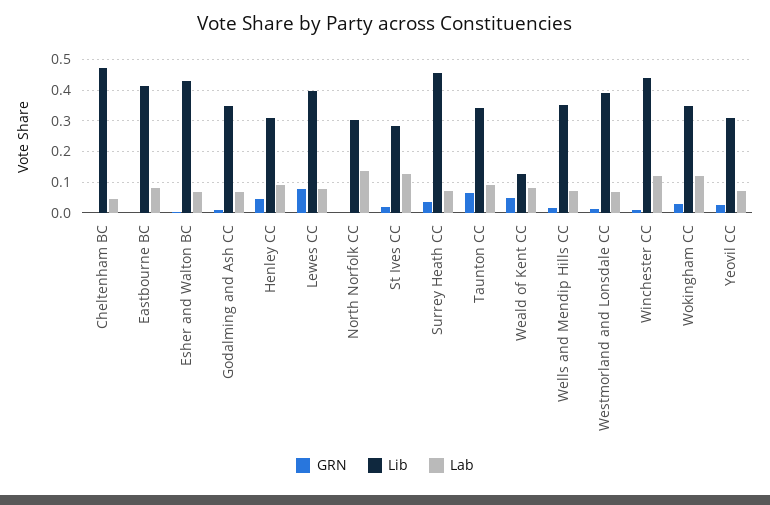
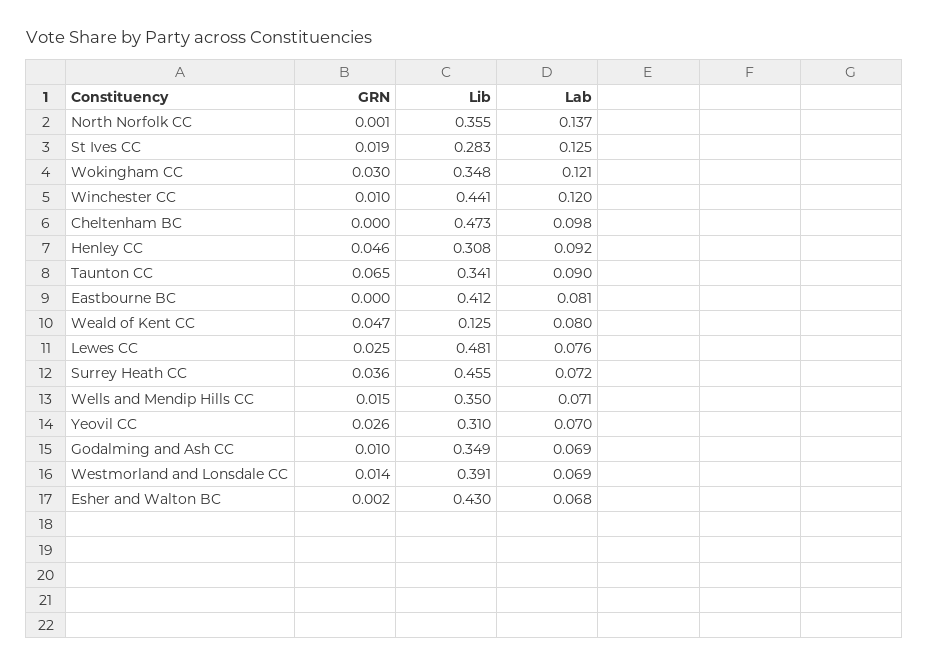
Lab, Cheltenham BC: 0.04 -> 0.098
GRN, Lewes CC: 0.08 -> 0.025
Lib, Lewes CC: 0.4 -> 0.481
Lib, North Norfolk CC: 0.3 -> 0.355

